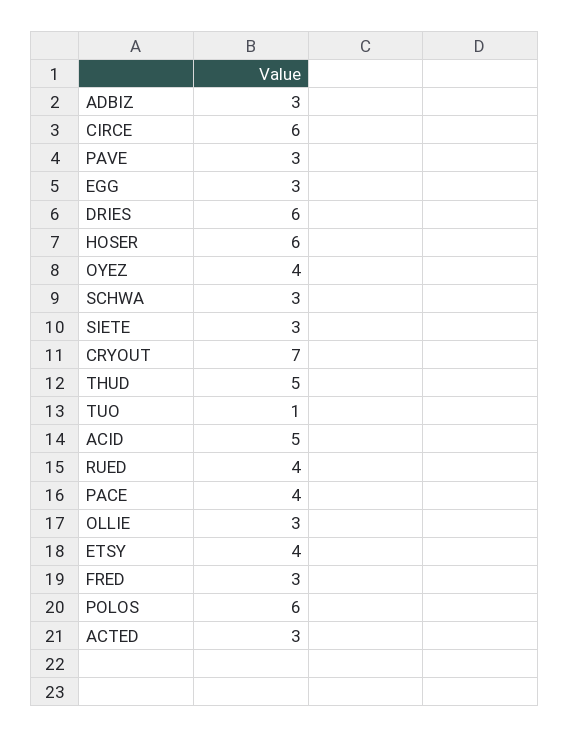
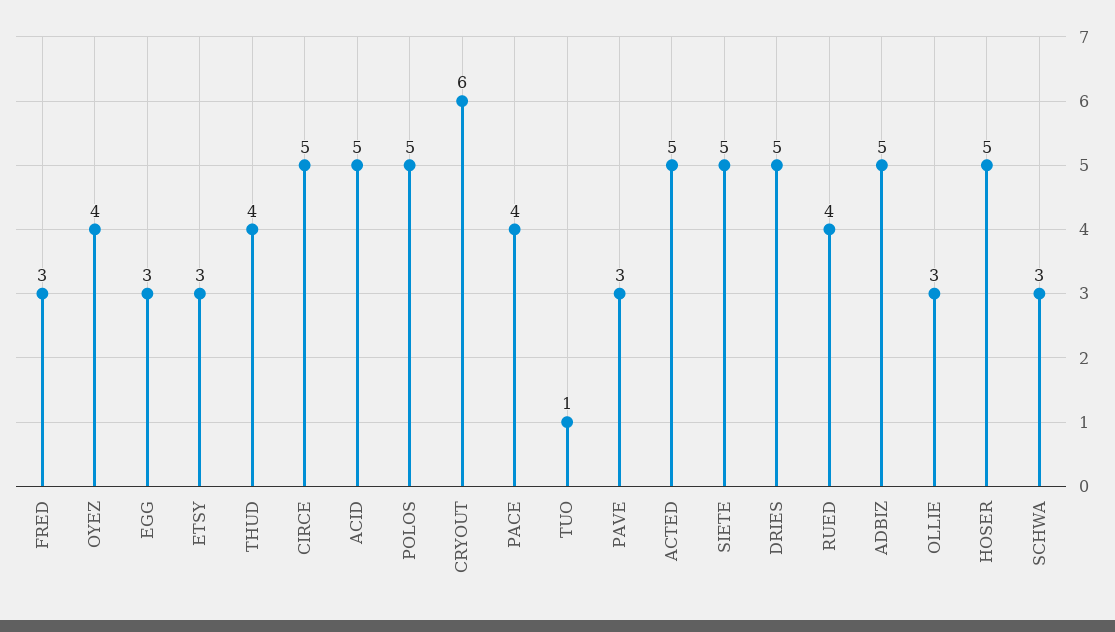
ADBIZ: 3 -> 5
CIRCE: 6 -> 5
DRIES: 6 -> 5
HOSER: 6 -> 5
SIETE: 3 -> 5
CRYOUT: 7 -> 6
THUD: 5 -> 4
ETSY: 4 -> 3
POLOS: 6 -> 5
ACTED: 3 -> 5

